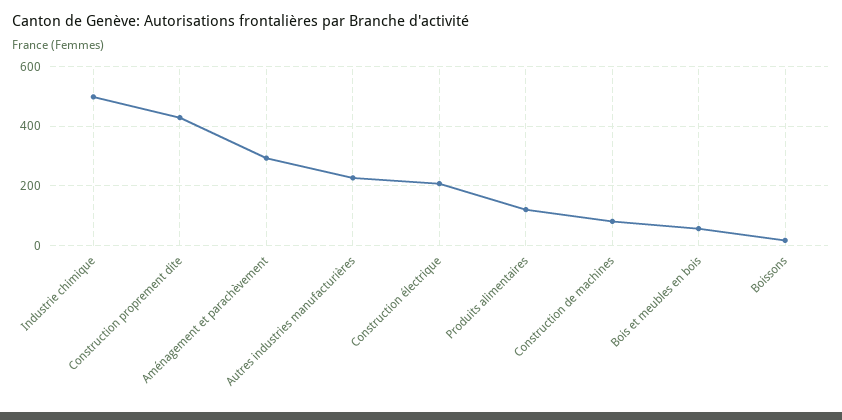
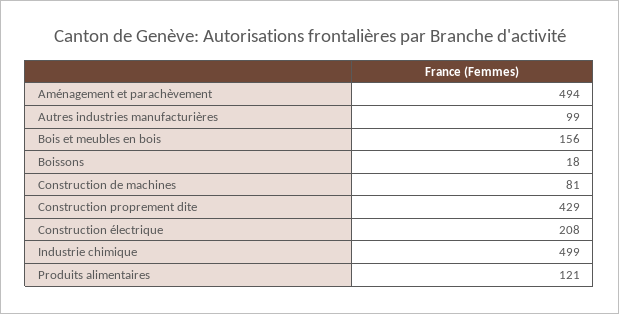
Aménagement et parachèvement: 300 -> 494
Autres industries manufacturières: 225 -> 99
Bois et meubles en bois: 50 -> 156

